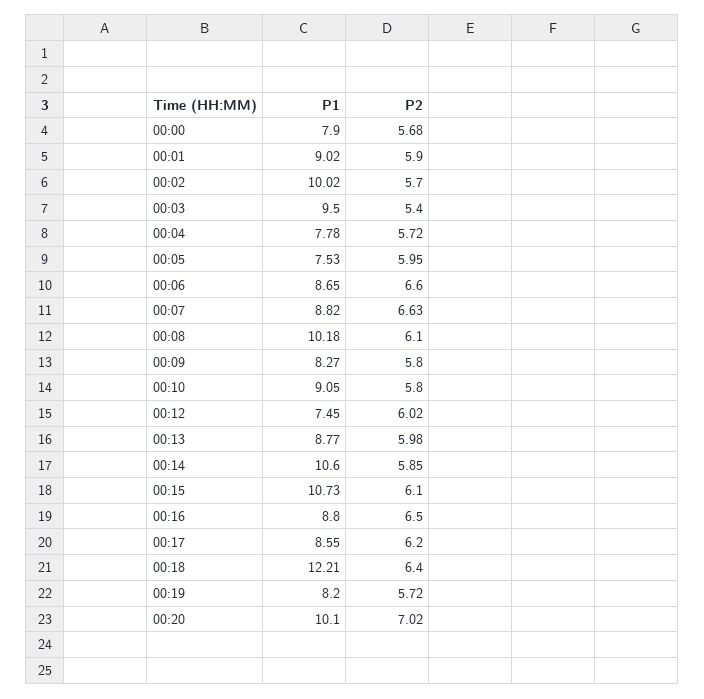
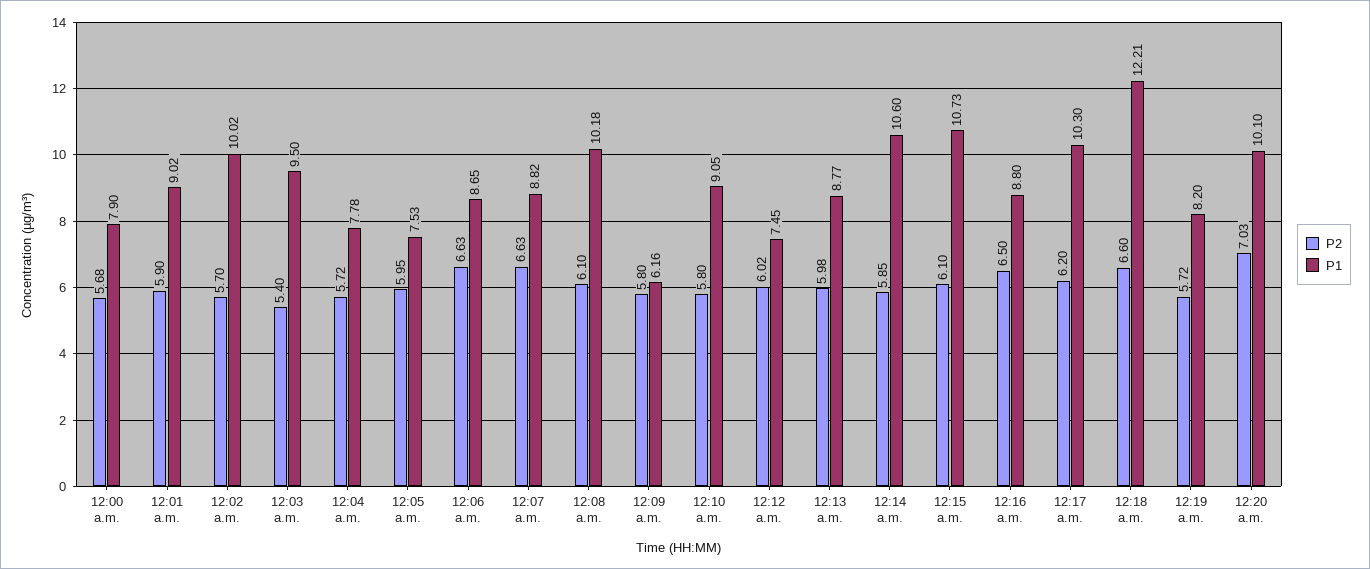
P2, 00:06: 6.6 -> 6.63
P1, 00:09: 8.27 -> 6.16
P1, 00:17: 8.55 -> 10.3
P2, 00:18: 6.4 -> 6.6
P2, 00:20: 7.02 -> 7.03

